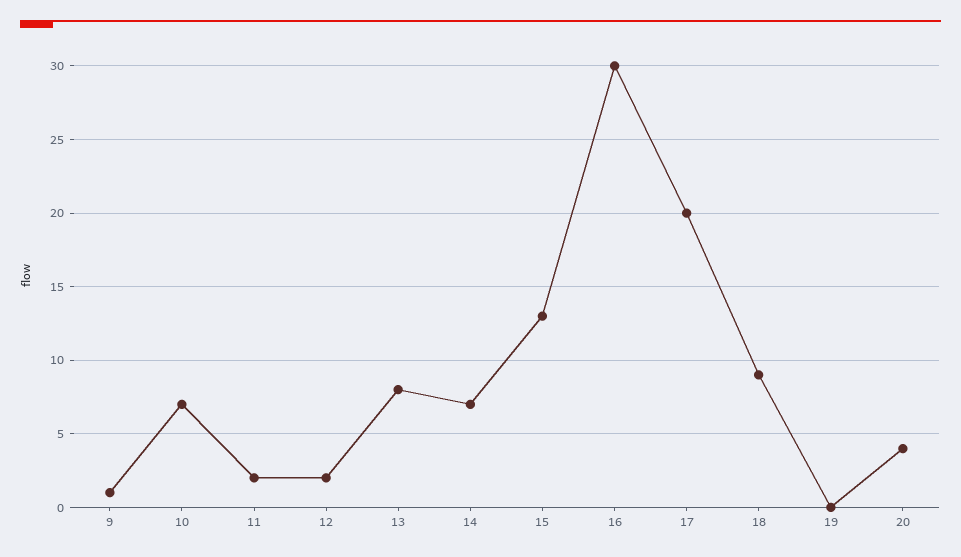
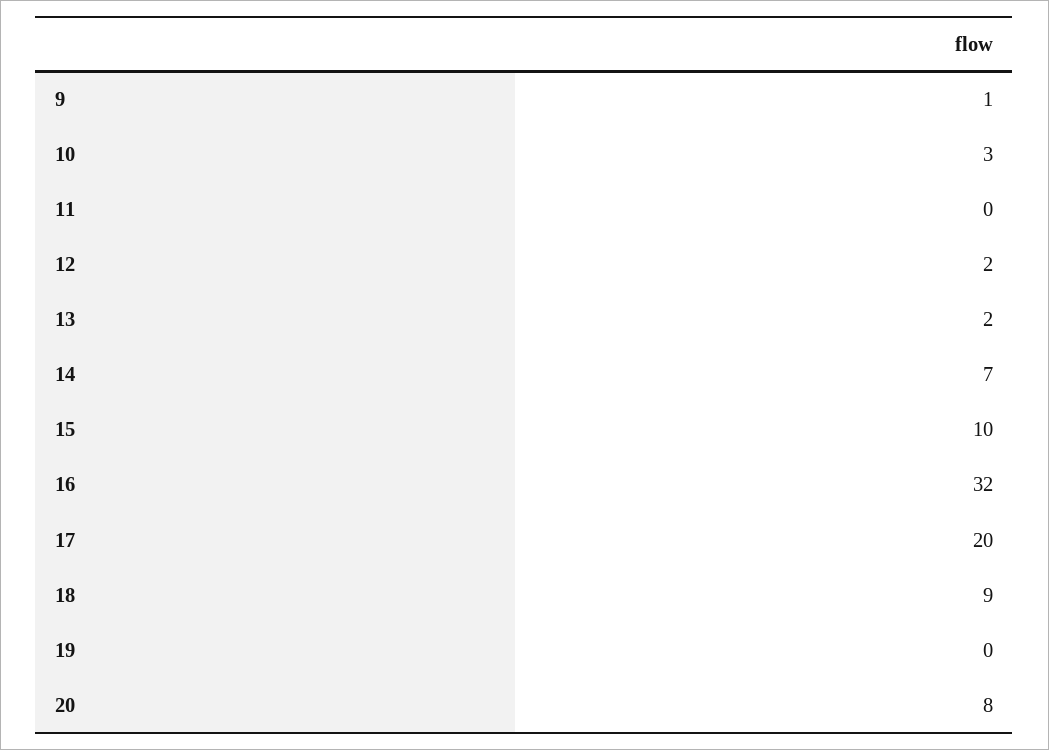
10: 7 -> 3
11: 2 -> 0
13: 8 -> 2
15: 13 -> 10
16: 30 -> 32
20: 4 -> 8

